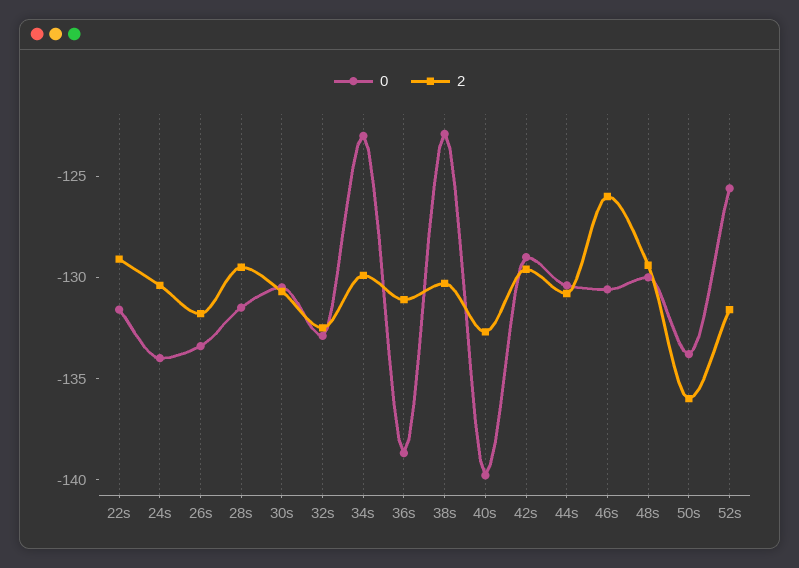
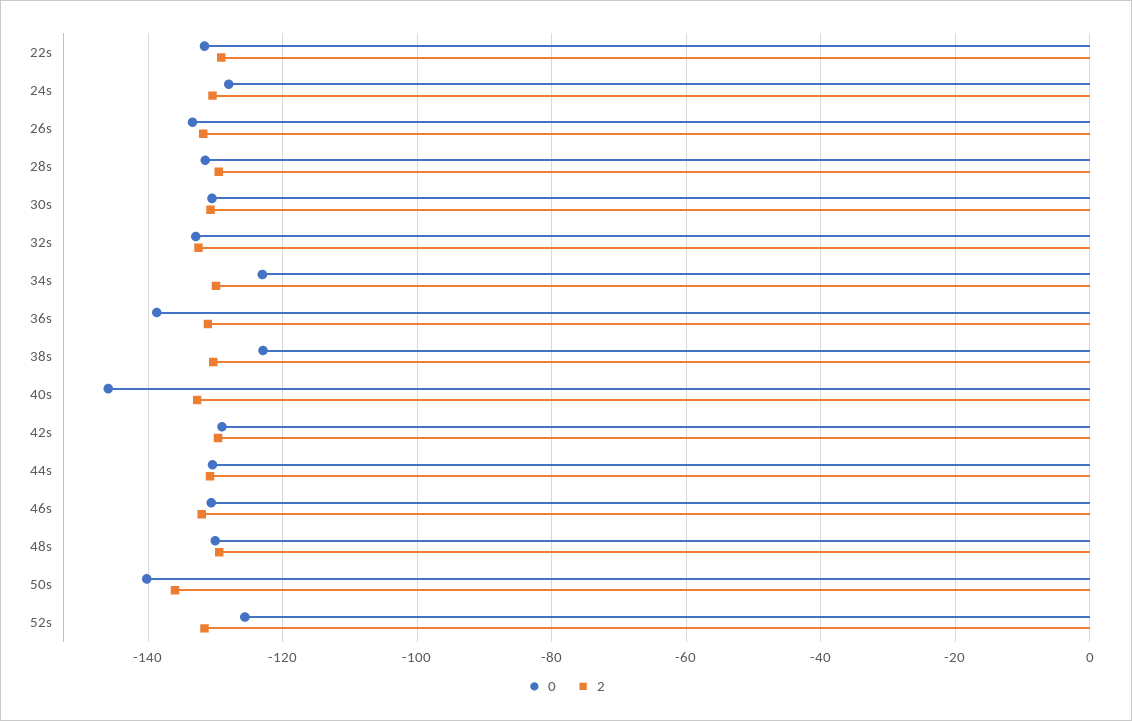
0, 24s: -134 -> -128
0, 40s: -140 -> -146
2, 46s: -126 -> -132
0, 50s: -134 -> -140

